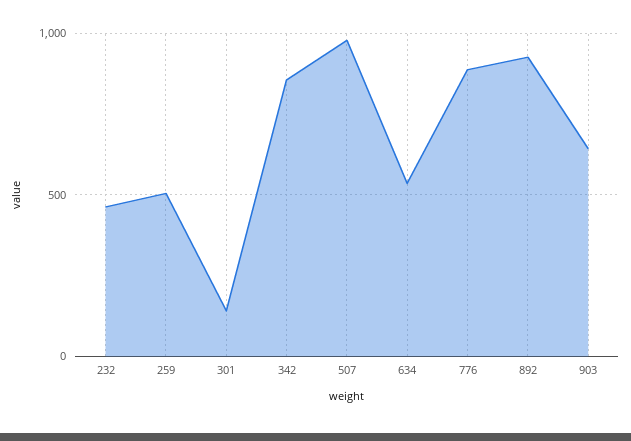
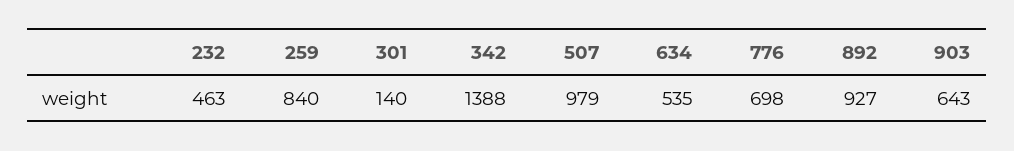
259: 500 -> 840
342: 850 -> 1388
776: 900 -> 698

